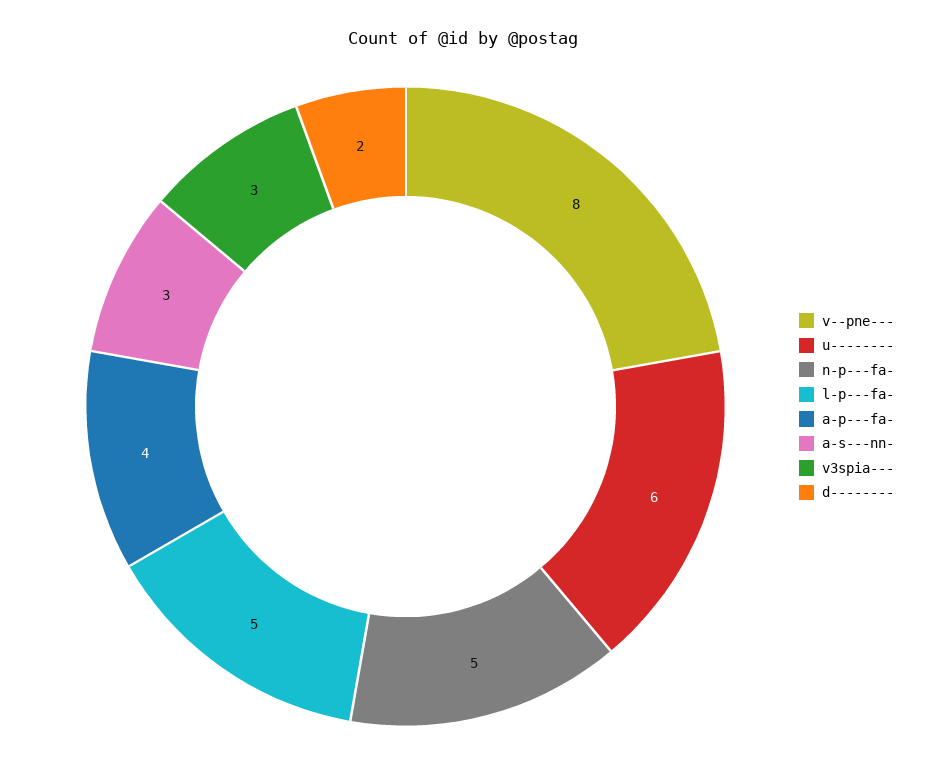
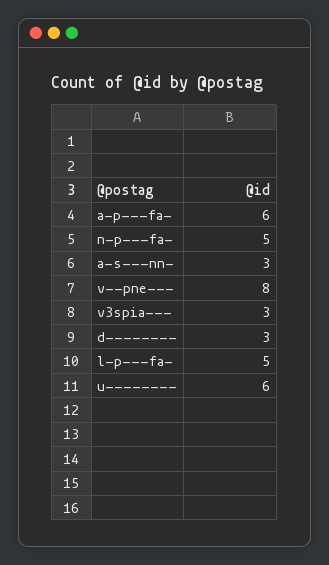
a-p---fa-: 4 -> 6
d--------: 2 -> 3

